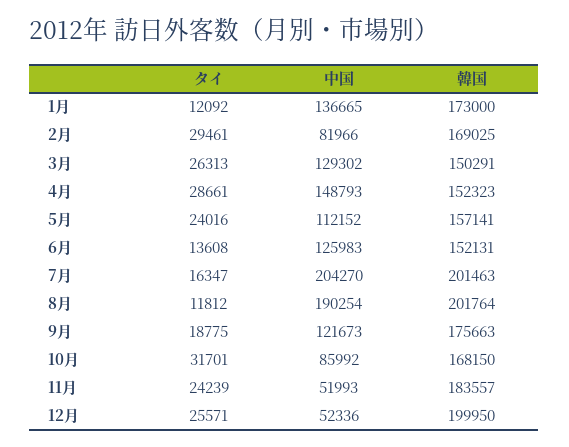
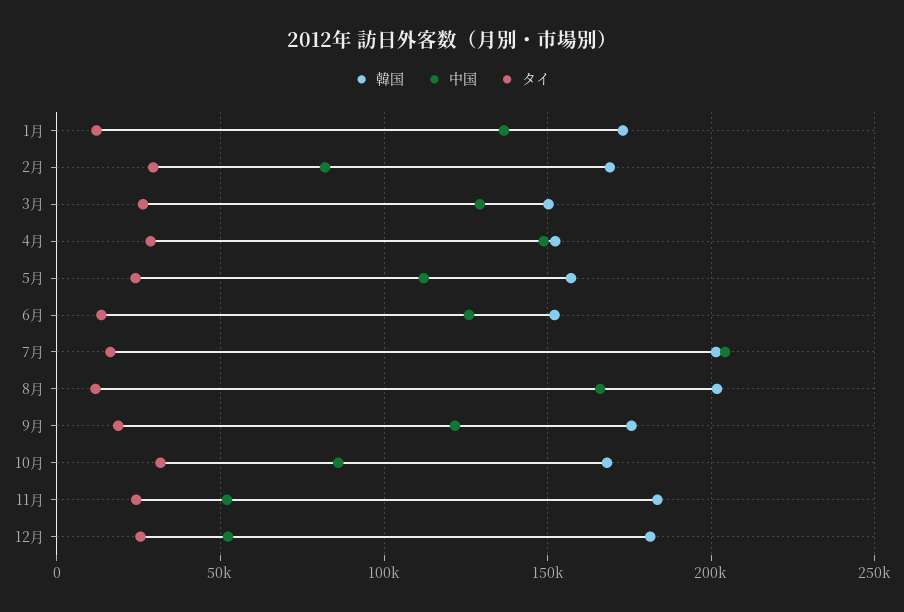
中国, 8月: 190254 -> 165000
韓国, 12月: 199950 -> 180000

